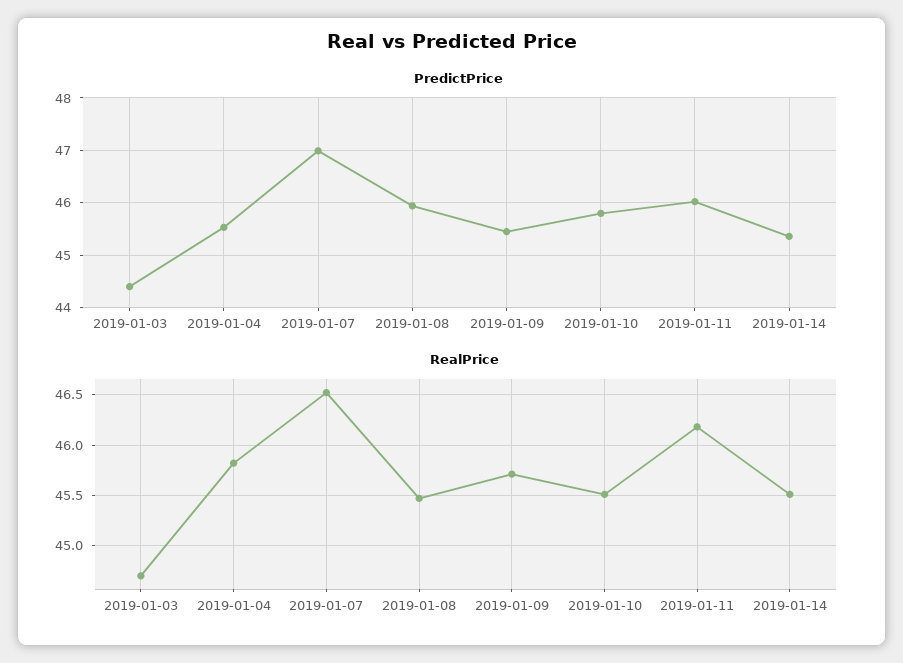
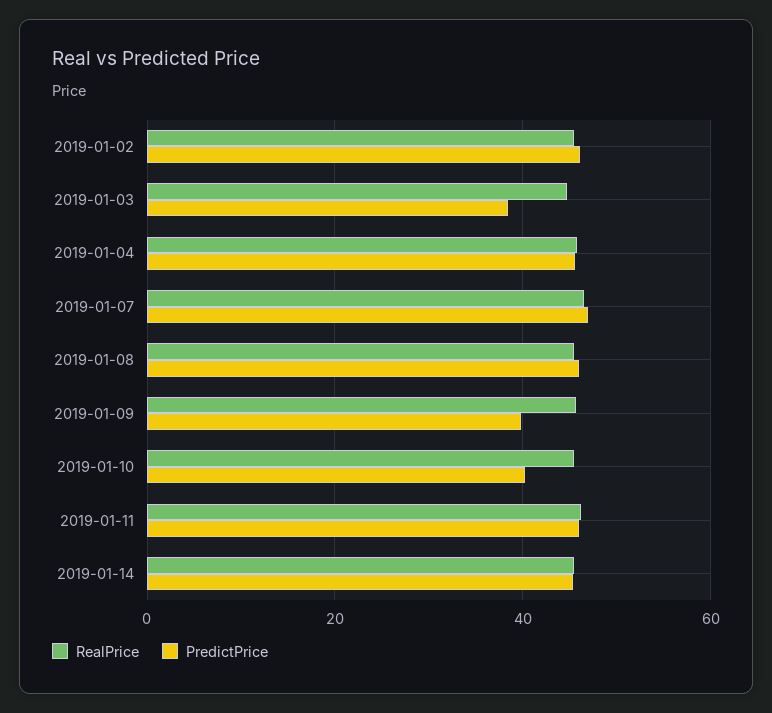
PredictPrice, 2019-01-03: 44.4 -> 38
PredictPrice, 2019-01-09: 45.4 -> 40
PredictPrice, 2019-01-10: 45.8 -> 40
RealPrice, 2019-01-02: none -> 46
PredictPrice, 2019-01-02: none -> 46

